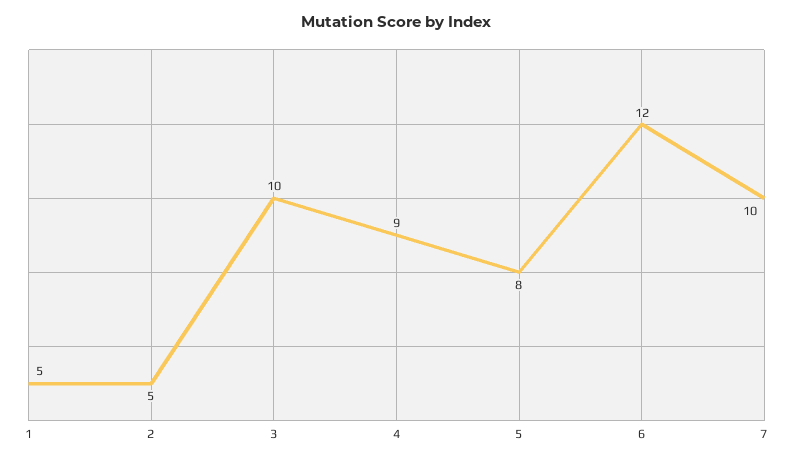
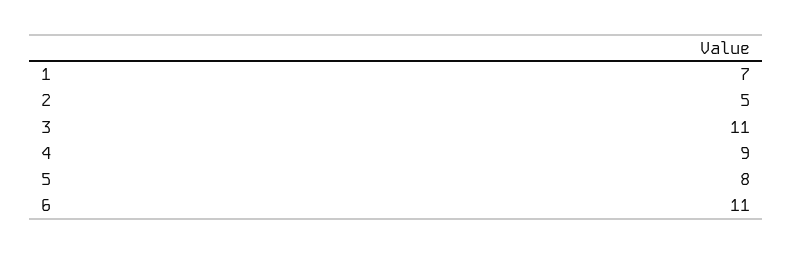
1: 5 -> 7
3: 10 -> 11
6: 12 -> 11
7: 10 -> none

